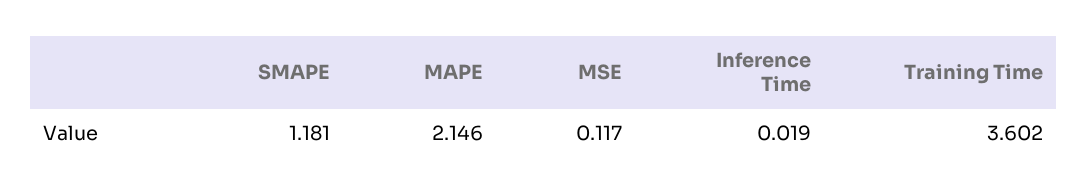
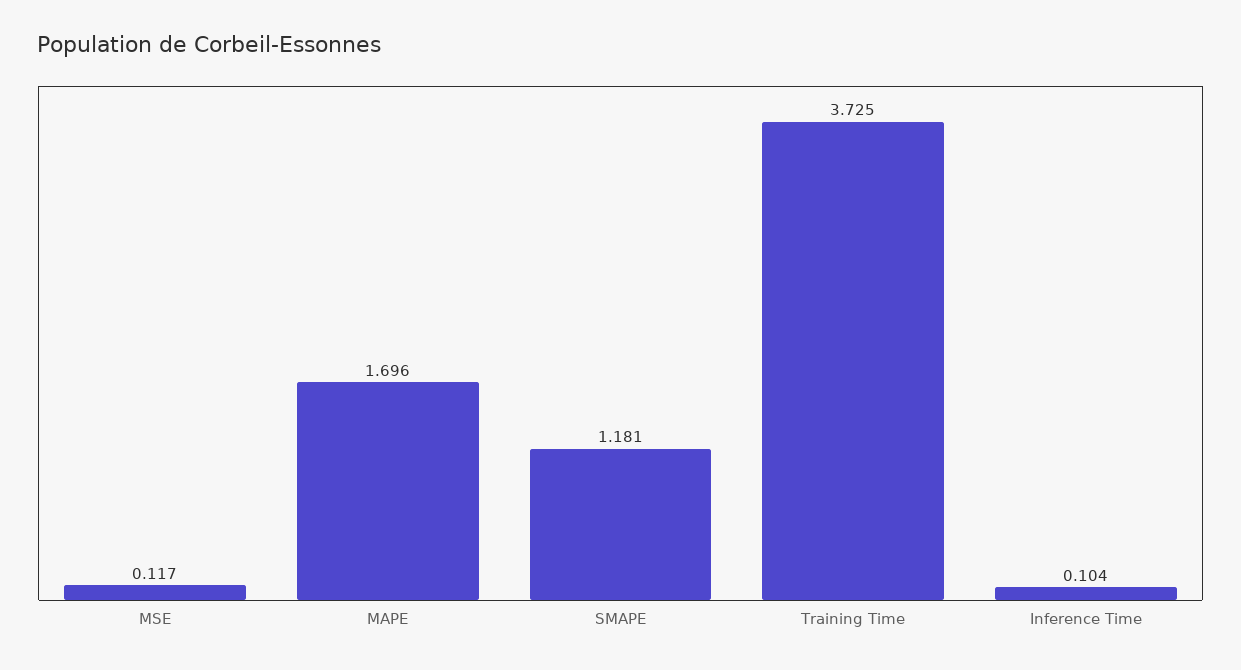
MAPE: 2.146 -> 1.696
Inference Time: 0.019 -> 0.104
Training Time: 3.602 -> 3.725

